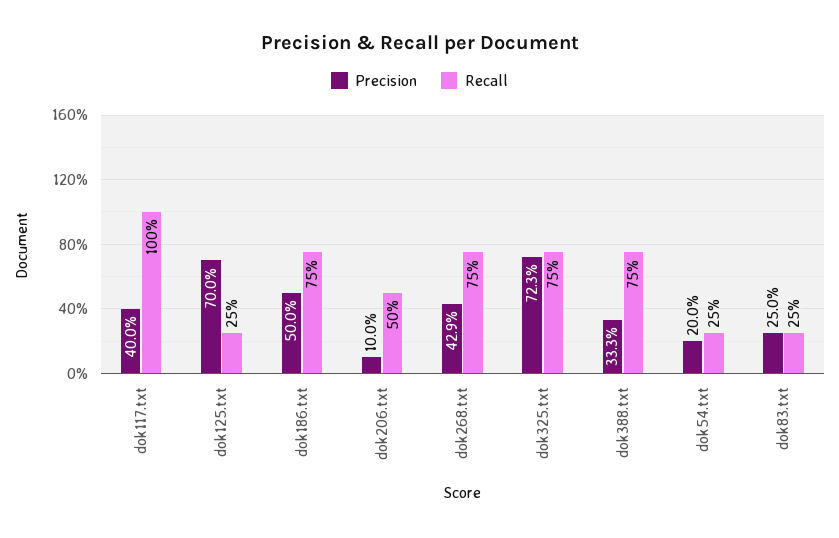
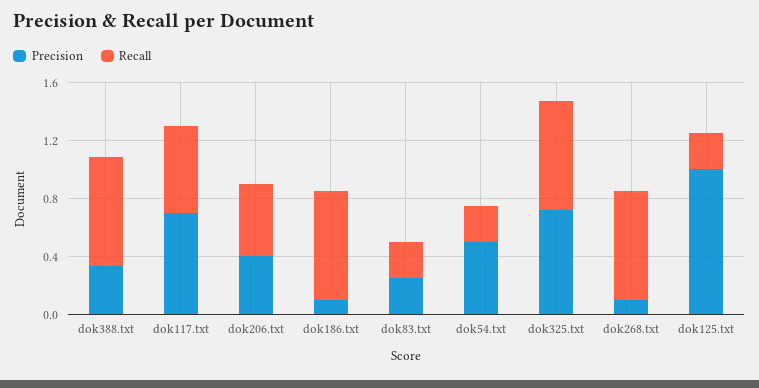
Precision, dok117.txt: 0.4 -> 0.7
Recall, dok117.txt: 1 -> 0.6
Precision, dok125.txt: 0.7 -> 1
Precision, dok186.txt: 0.5 -> 0.1
Precision, dok206.txt: 0.1 -> 0.4
Precision, dok268.txt: 0.429 -> 0.1
Precision, dok54.txt: 0.2 -> 0.5

